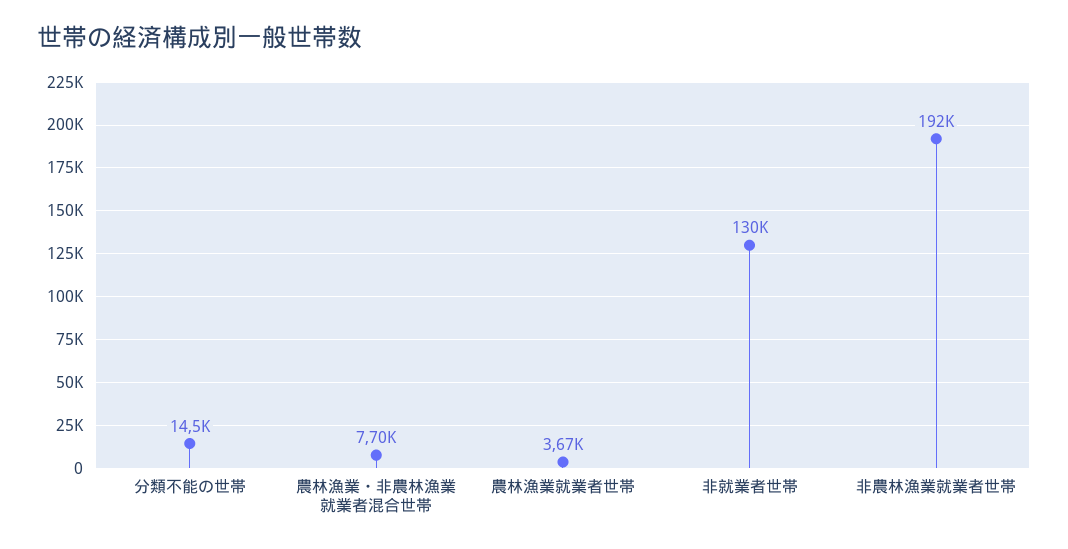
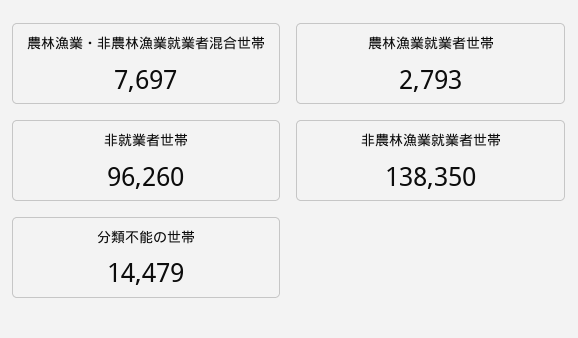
農林漁業就業者世帯: 3670 -> 2793
非就業者世帯: 130000 -> 96260
非農林漁業就業者世帯: 192000 -> 138350

